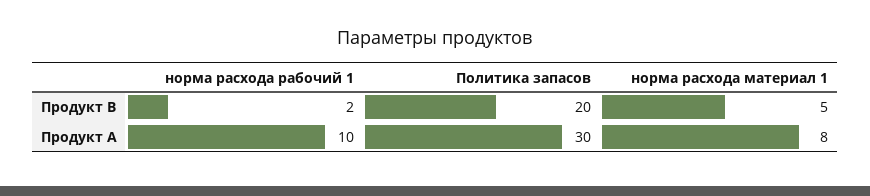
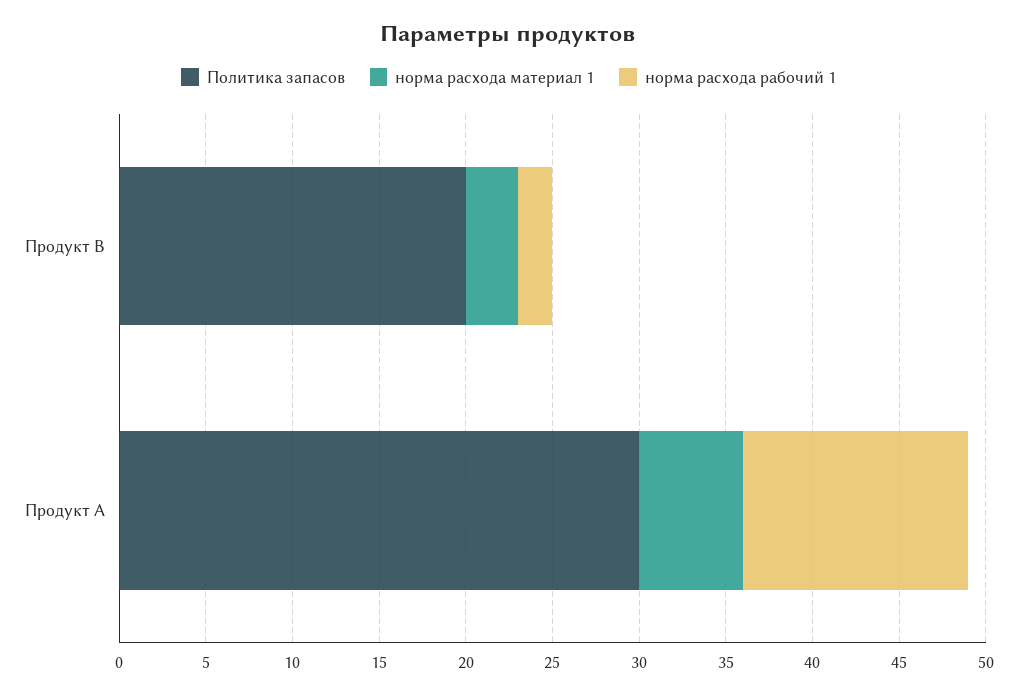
норма расхода материал 1, Продукт В: 5 -> 3
норма расхода рабочий 1, Продукт А: 10 -> 13
норма расхода материал 1, Продукт А: 8 -> 6

